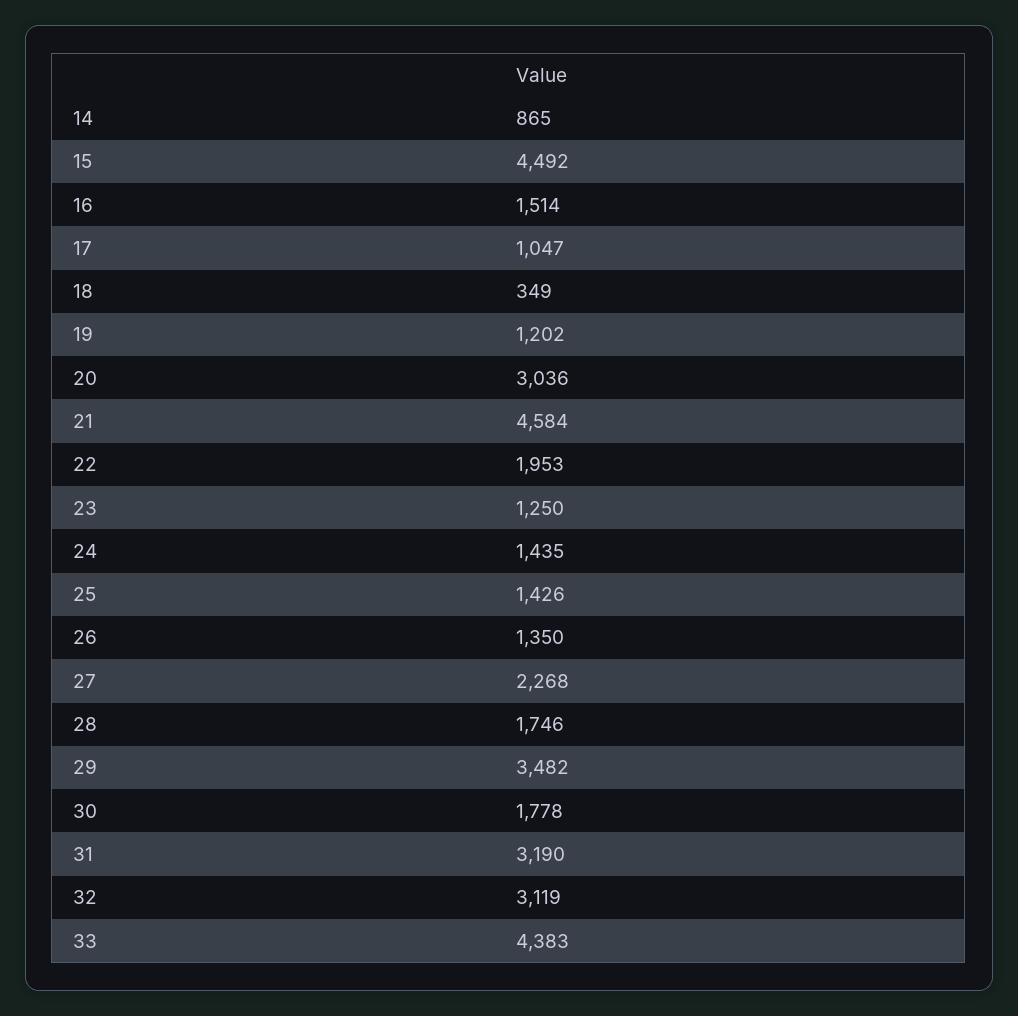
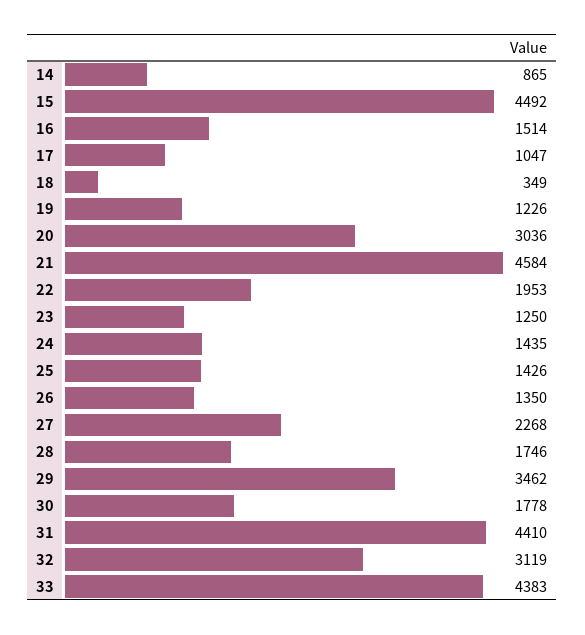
19: 1202 -> 1226
29: 3482 -> 3462
31: 3190 -> 4410

